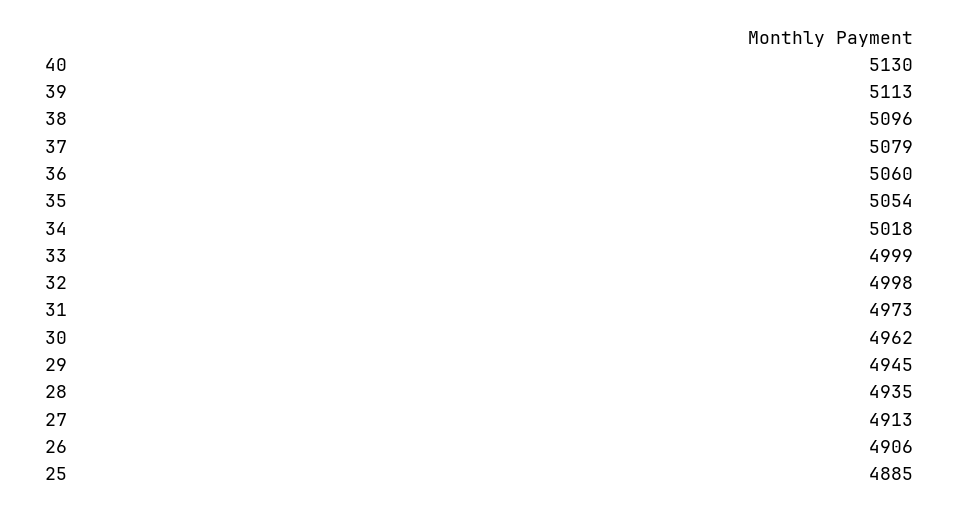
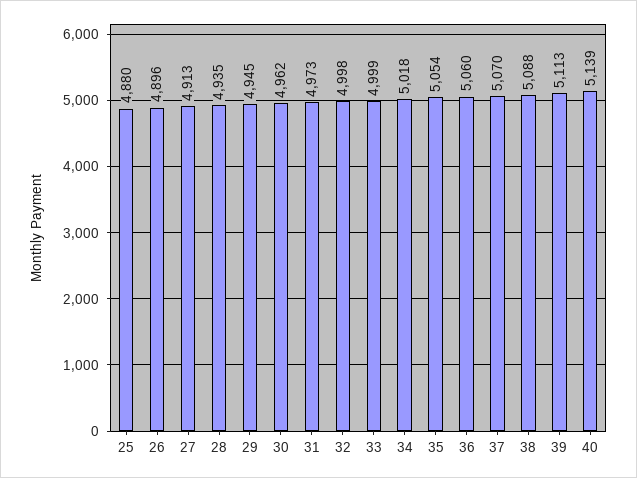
40: 5130 -> 5139
38: 5096 -> 5088
37: 5079 -> 5070
26: 4906 -> 4896
25: 4885 -> 4880

